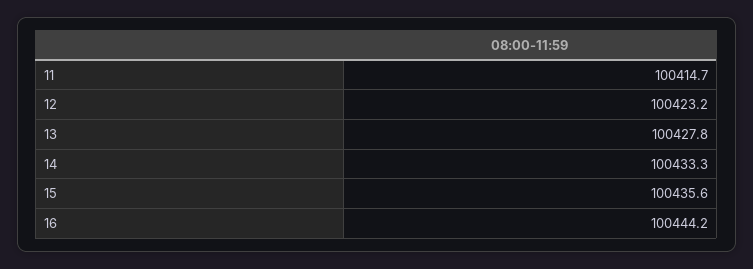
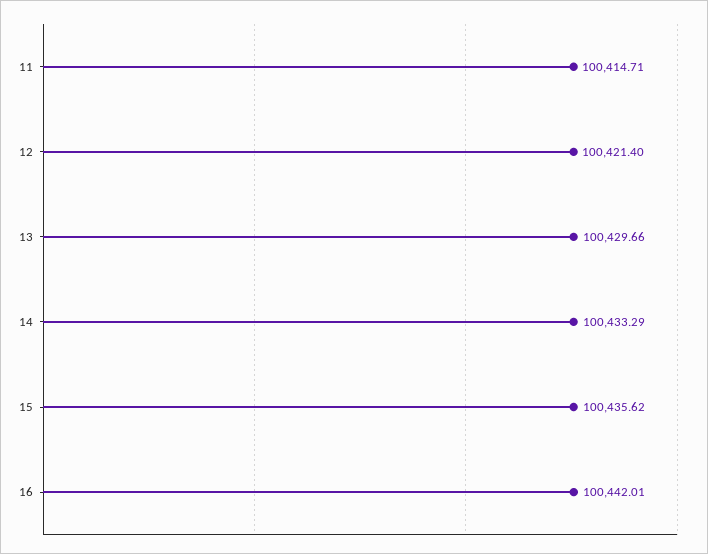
12: 100423.2 -> 100421.4
13: 100427.8 -> 100429.66
16: 100444.2 -> 100442.01

